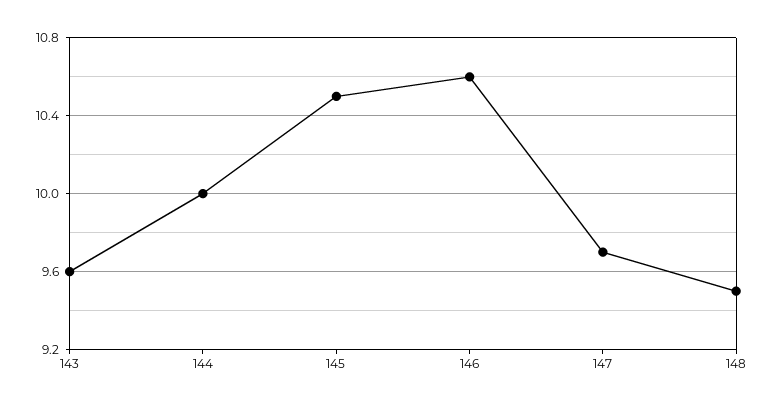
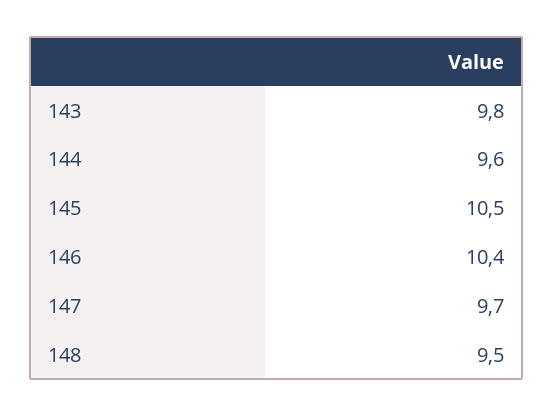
143: 9.6 -> 9.8
144: 10 -> 9.6
146: 10.6 -> 10.4

